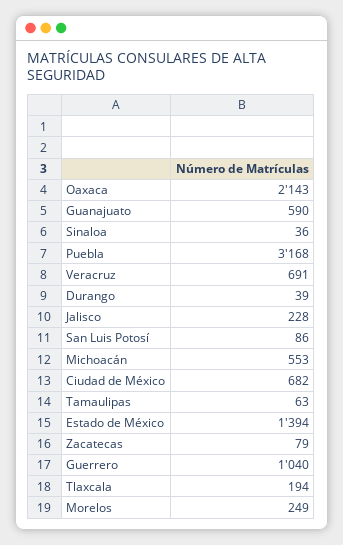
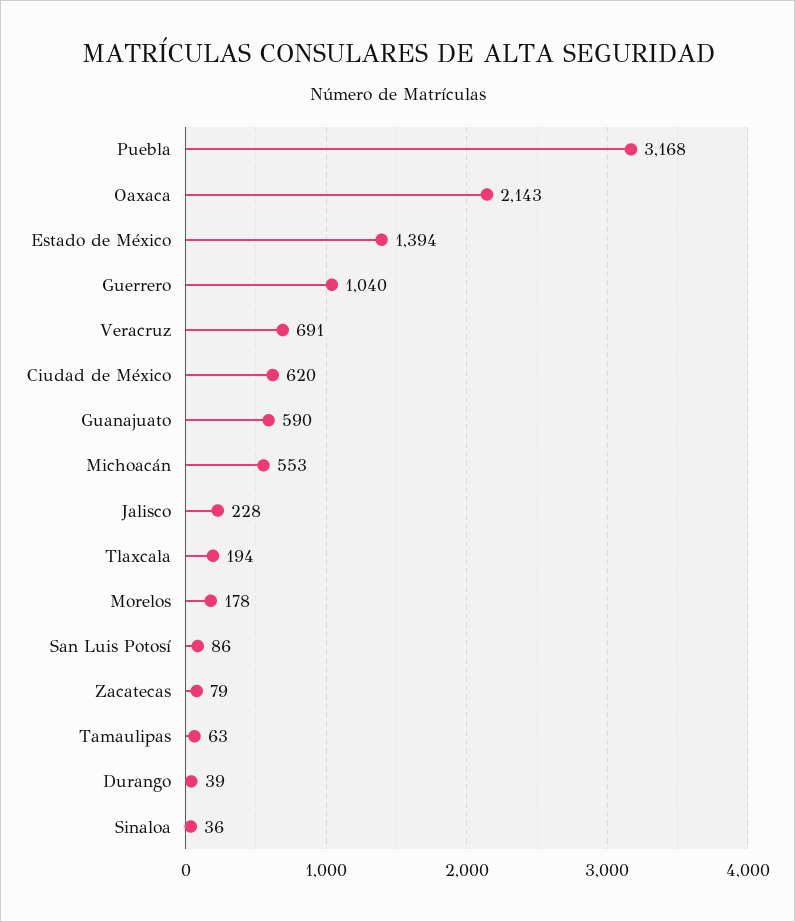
Ciudad de México: 682 -> 620
Morelos: 249 -> 178

